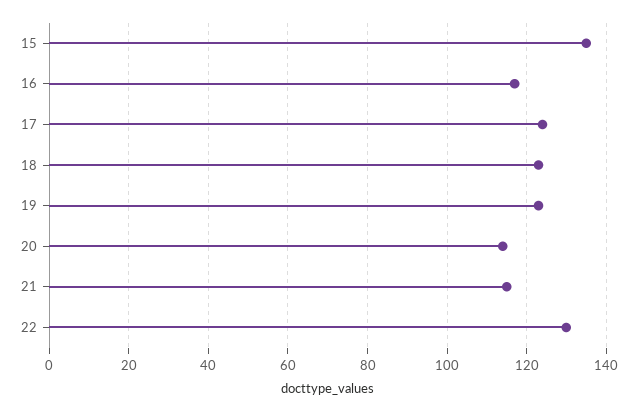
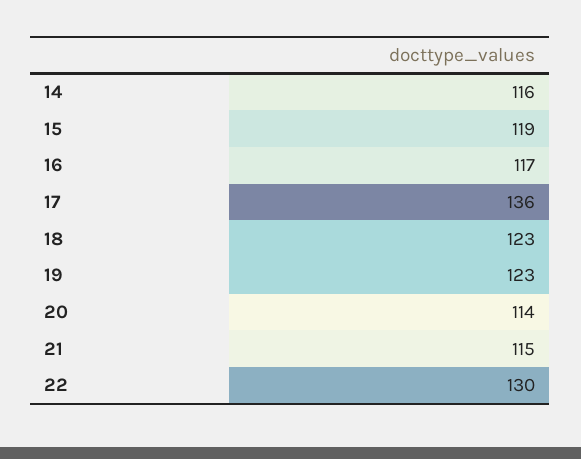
15: 135 -> 119
17: 125 -> 136
14: none -> 116

